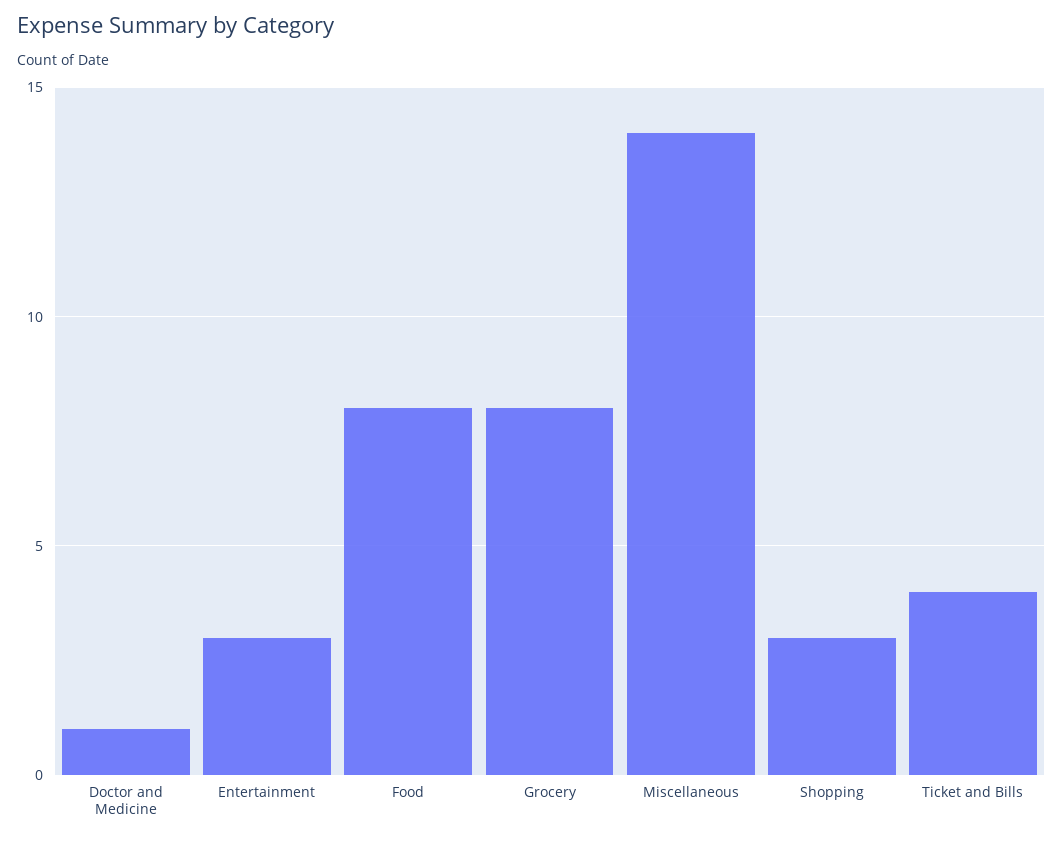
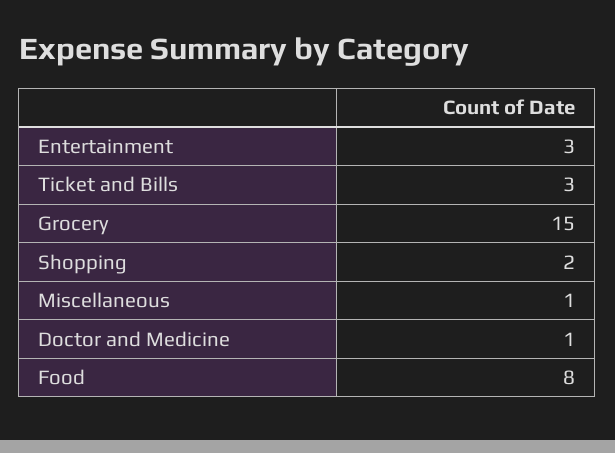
Grocery: 8 -> 15
Miscellaneous: 14 -> 1
Shopping: 3 -> 2
Ticket and Bills: 4 -> 3

